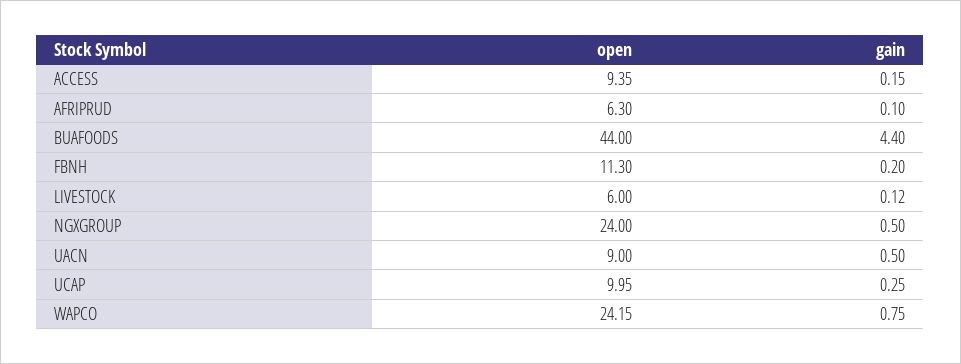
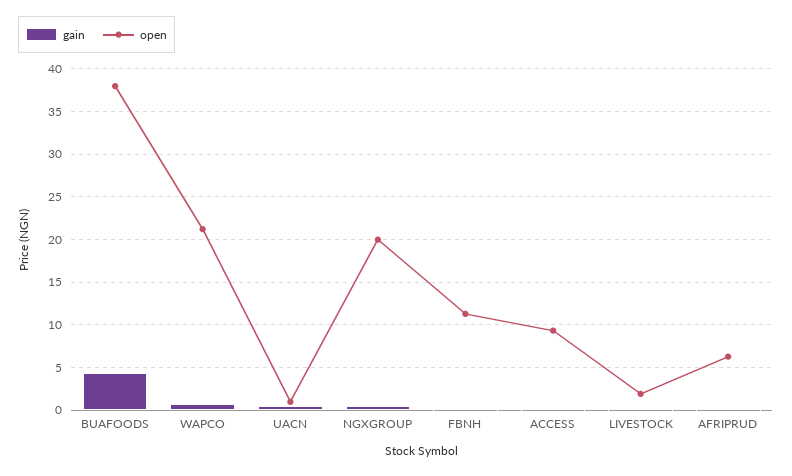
open, BUAFOODS: 44 -> 38
open, LIVESTOCK: 6 -> 2
open, NGXGROUP: 24 -> 20
open, UACN: 9 -> 1
open, UCAP: 9.95 -> none
gain, UCAP: 0.25 -> none
open, WAPCO: 24.15 -> 21

